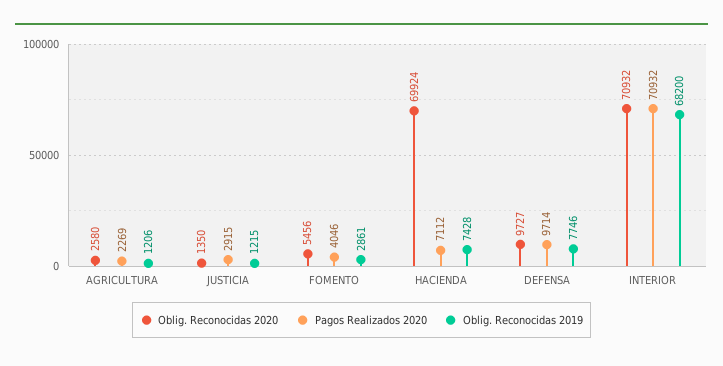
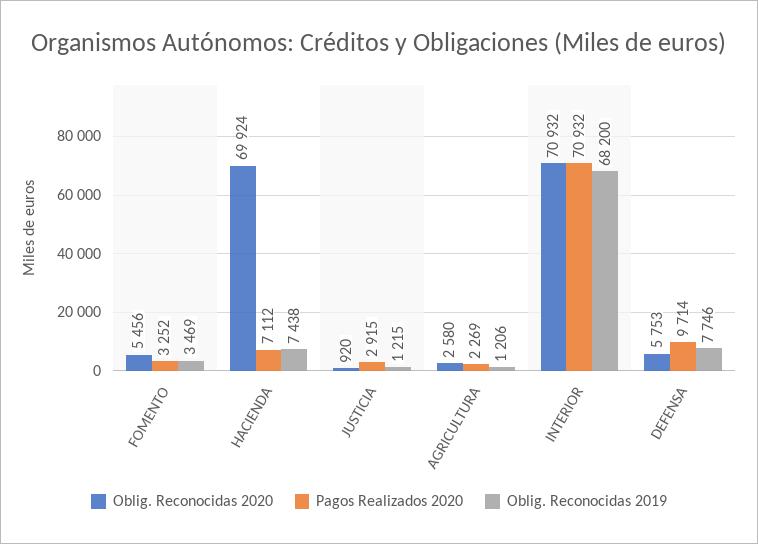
Oblig. Reconocidas 2020, JUSTICIA: 1350 -> 920
Pagos Realizados 2020, FOMENTO: 4046 -> 3252
Oblig. Reconocidas 2019, FOMENTO: 2861 -> 3469
Oblig. Reconocidas 2019, HACIENDA: 7428 -> 7438
Oblig. Reconocidas 2020, DEFENSA: 9727 -> 5753

